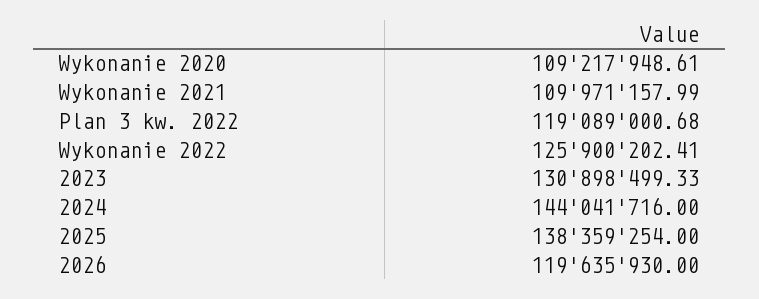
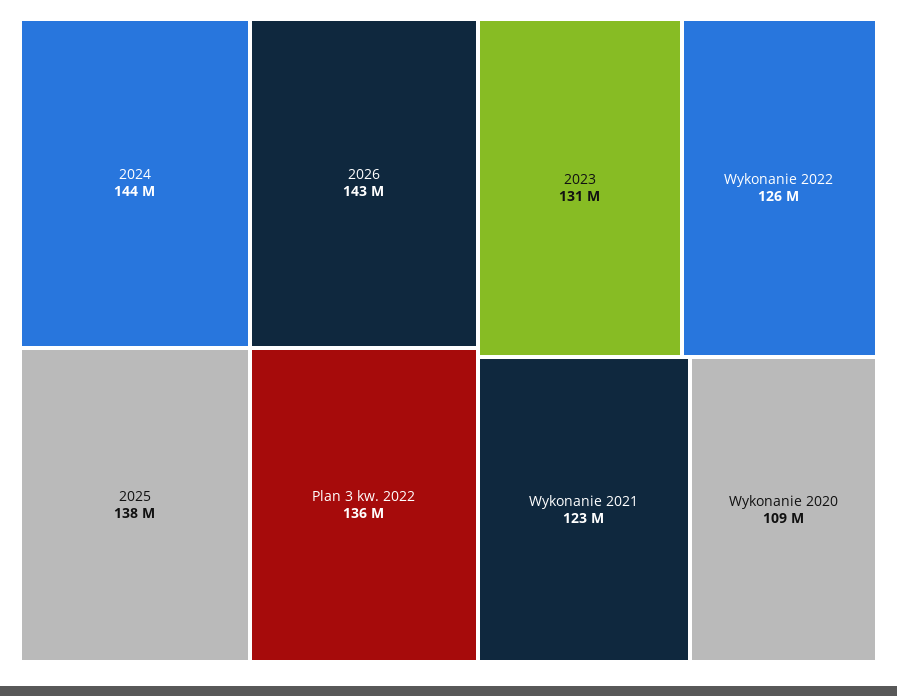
Wykonanie 2021: 109971157.99 -> 123000000
Plan 3 kw. 2022: 119089000.68 -> 136000000
2026: 119635930 -> 143000000

